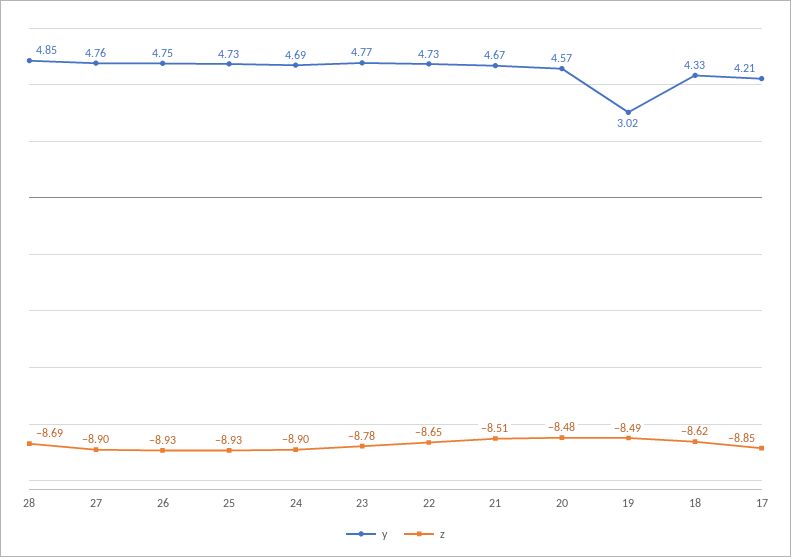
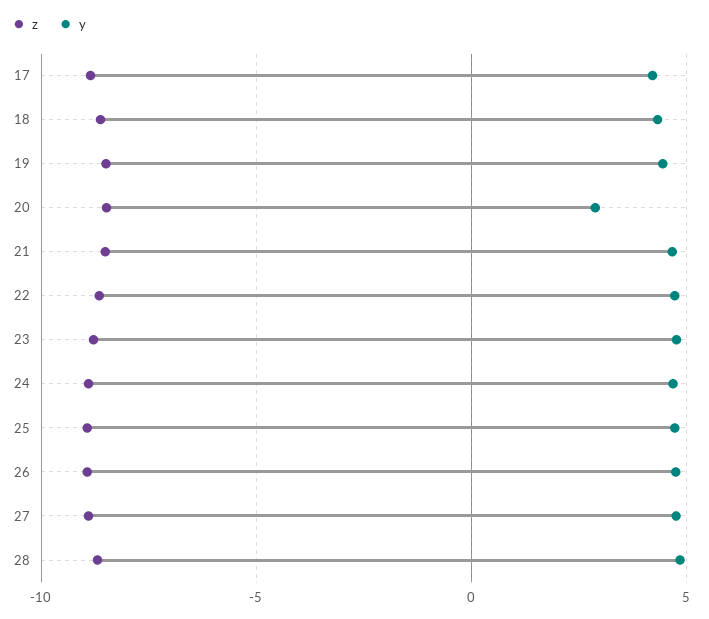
y, 20: 4.57 -> 3
y, 19: 3.02 -> 4.5

